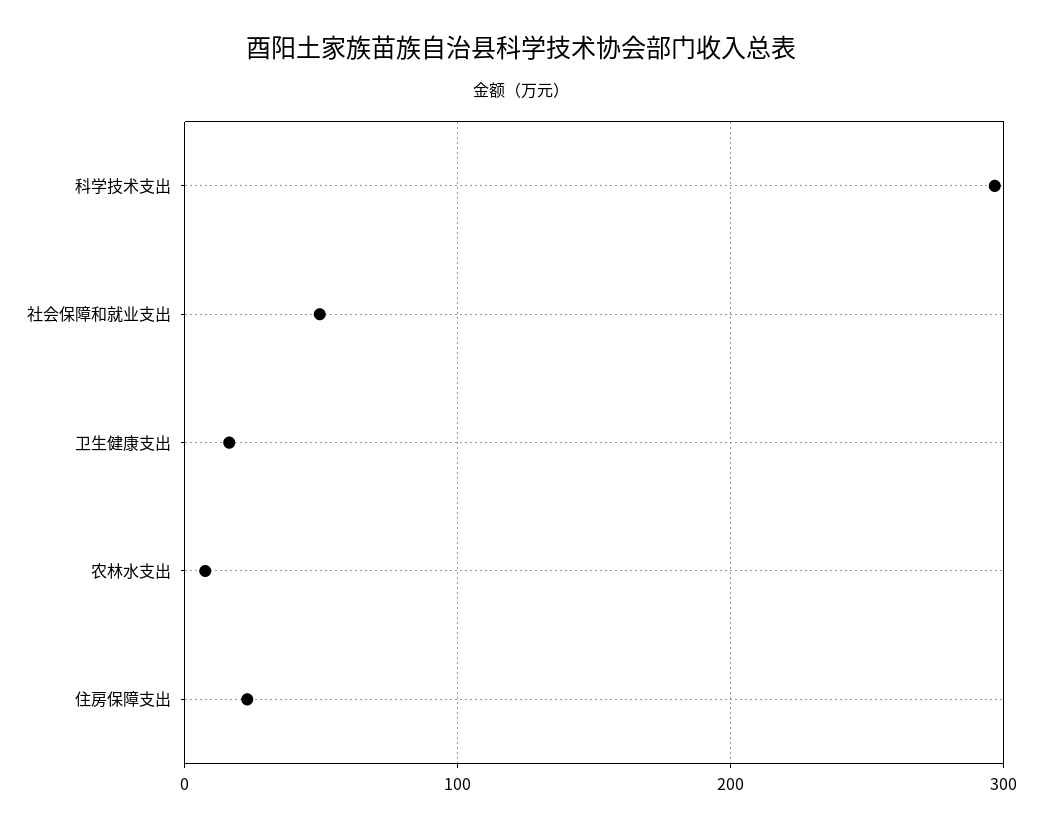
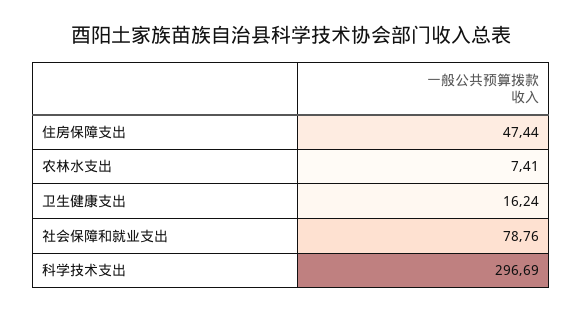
社会保障和就业支出: 50 -> 78.76
住房保障支出: 20 -> 47.44

